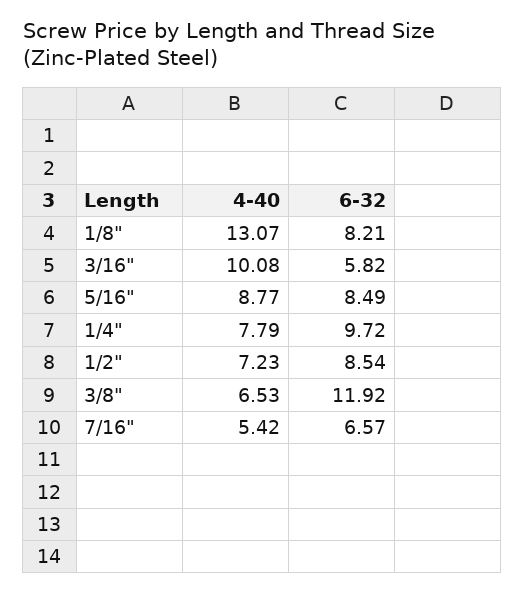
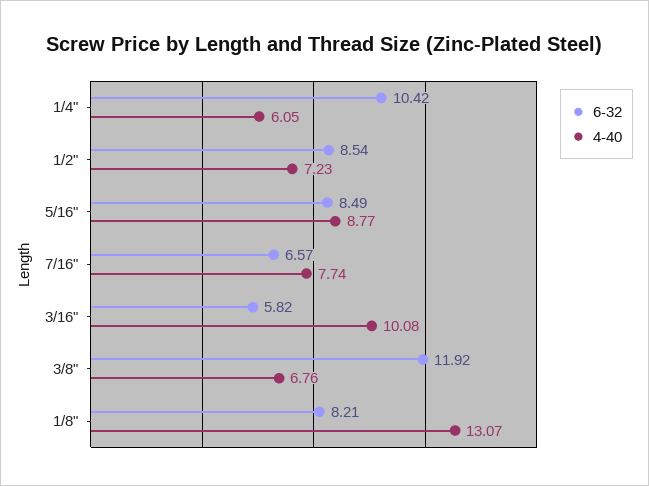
4-40, 1/4": 7.79 -> 6.05
6-32, 1/4": 9.72 -> 10.42
4-40, 3/8": 6.53 -> 6.76
4-40, 7/16": 5.42 -> 7.74

